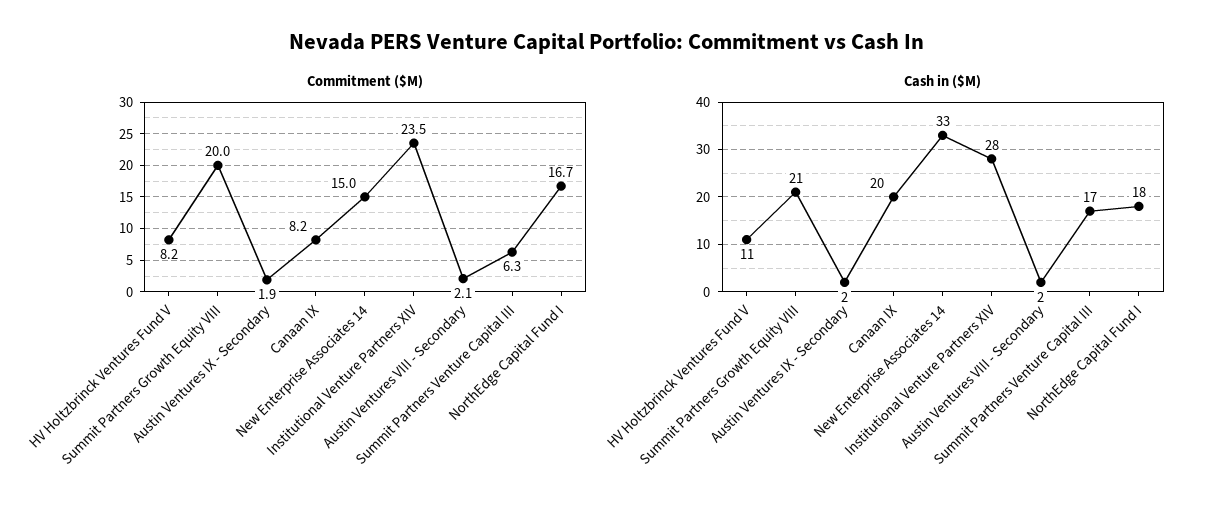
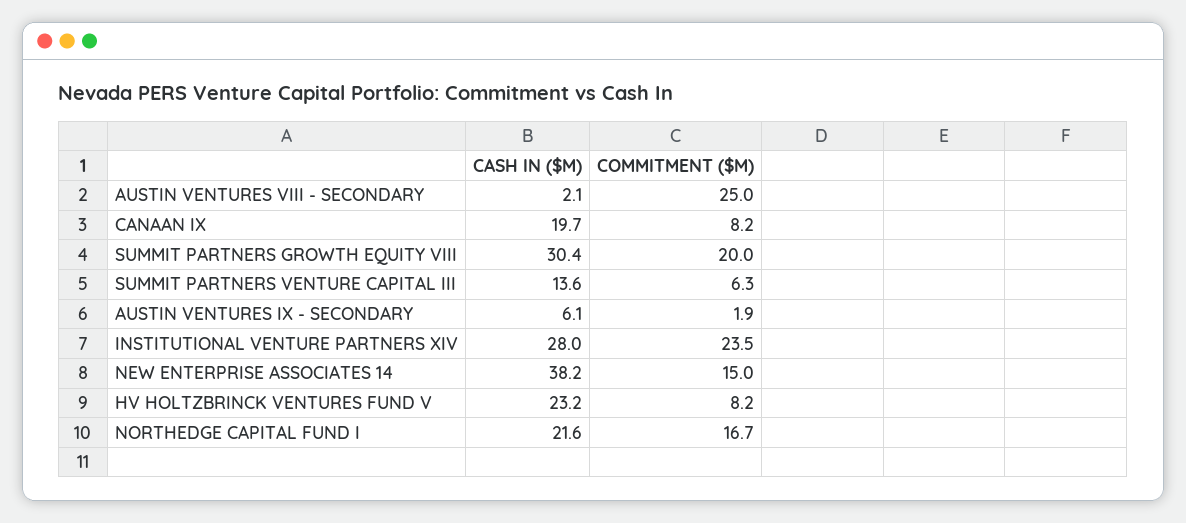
Commitment ($M), Austin Ventures VIII - Secondary: 2.1 -> 25
Cash in ($M), HV Holtzbrinck Ventures Fund V: 11 -> 23.2
Cash in ($M), Summit Partners Growth Equity VIII: 21 -> 30.4
Cash in ($M), Austin Ventures IX - Secondary: 2 -> 6.1
Cash in ($M), New Enterprise Associates 14: 33 -> 38.2
Cash in ($M), Summit Partners Venture Capital III: 17 -> 13.6
Cash in ($M), NorthEdge Capital Fund I: 18 -> 21.6

